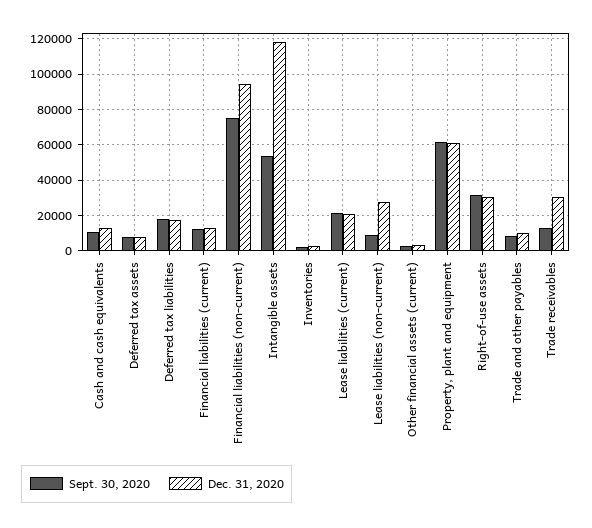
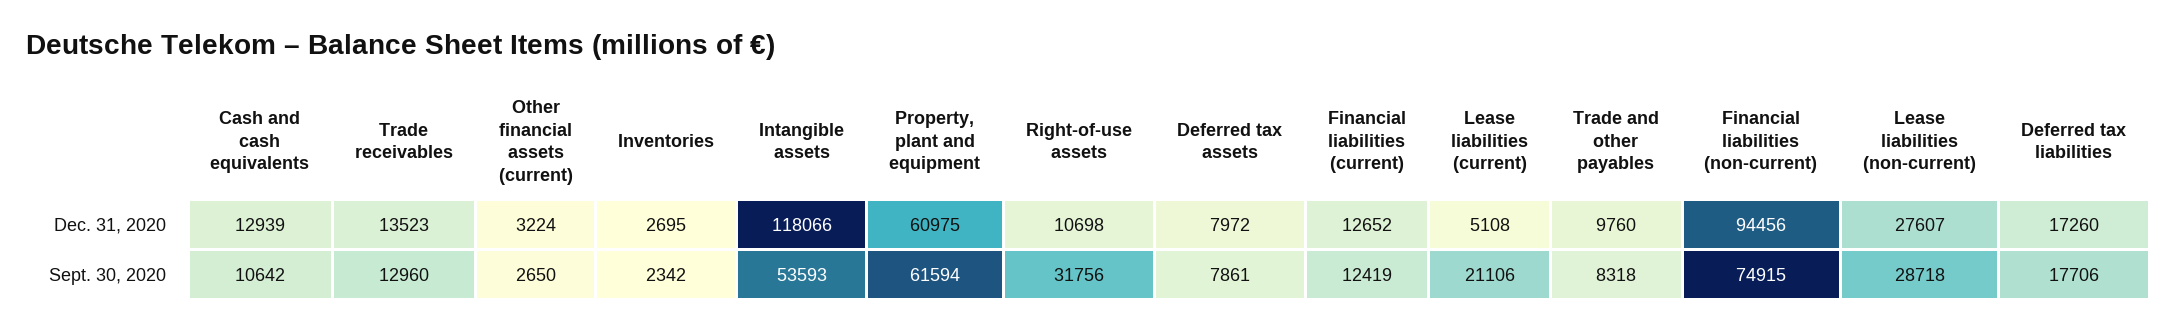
Dec. 31, 2020, Lease liabilities (current): 20000 -> 5108
Sept. 30, 2020, Lease liabilities (non-current): 10000 -> 28718
Dec. 31, 2020, Right-of-use assets: 30000 -> 10698
Dec. 31, 2020, Trade receivables: 30000 -> 13523

